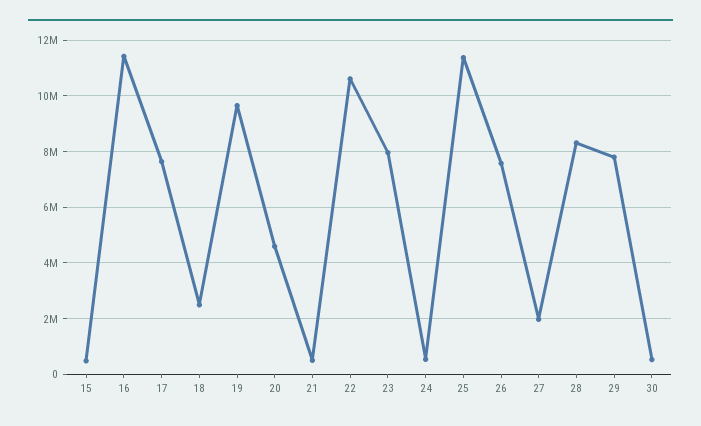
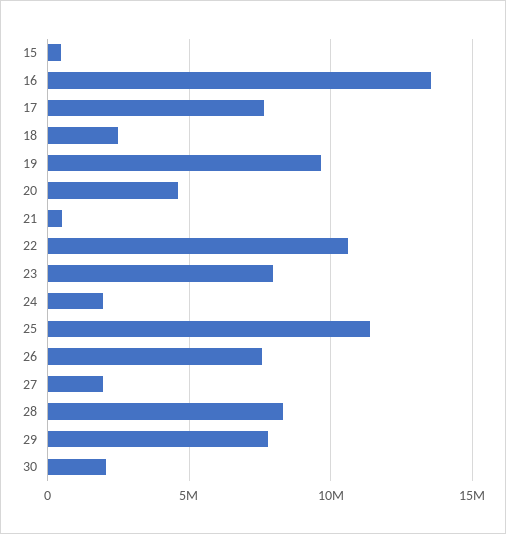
16: 11500000 -> 13500000
24: 500000 -> 2000000
30: 500000 -> 2000000

